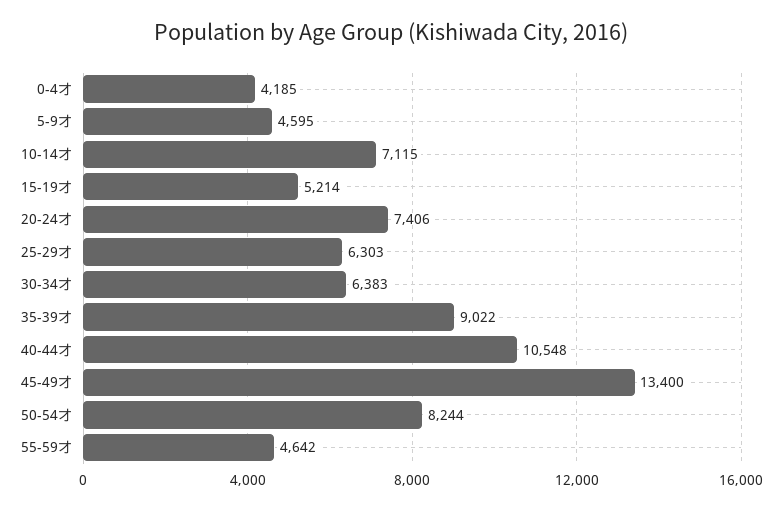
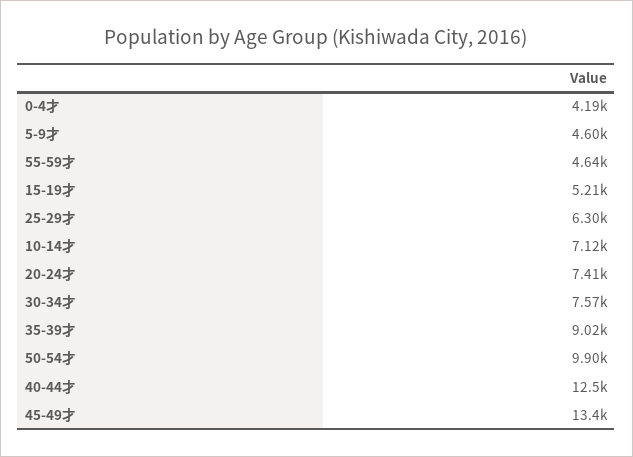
30-34才: 6383 -> 7570
40-44才: 10548 -> 12500
50-54才: 8244 -> 9900

